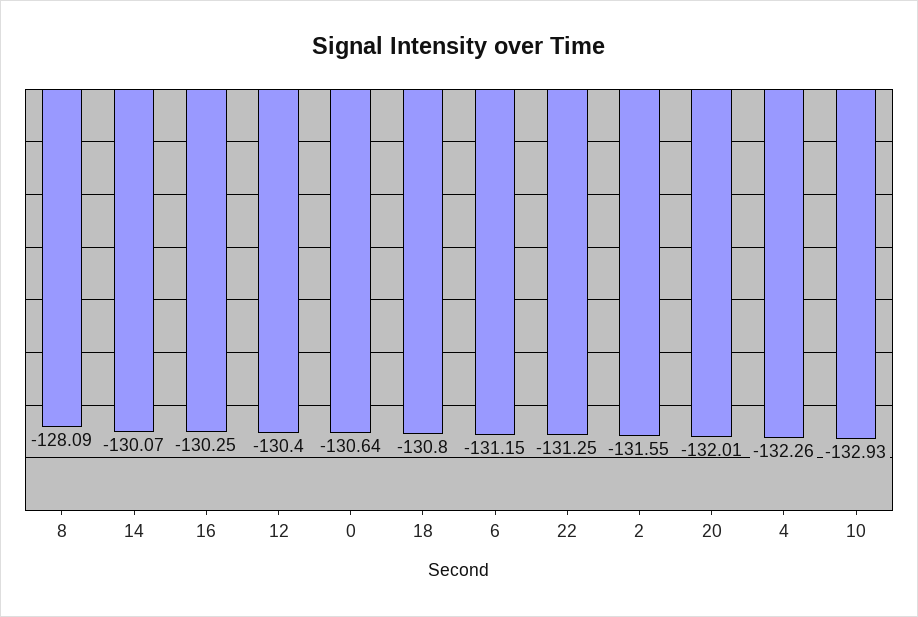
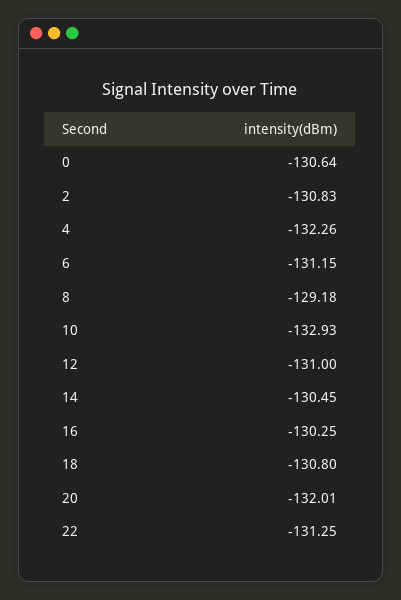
8: -128.09 -> -129.18
14: -130.07 -> -130.45
12: -130.4 -> -131
2: -131.55 -> -130.83

